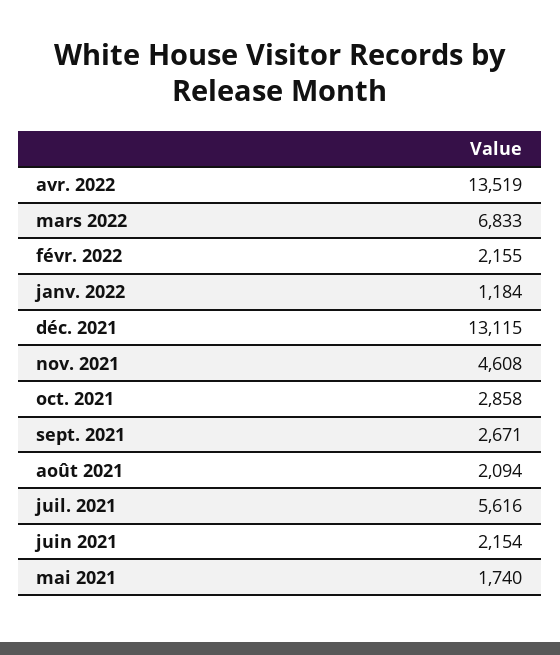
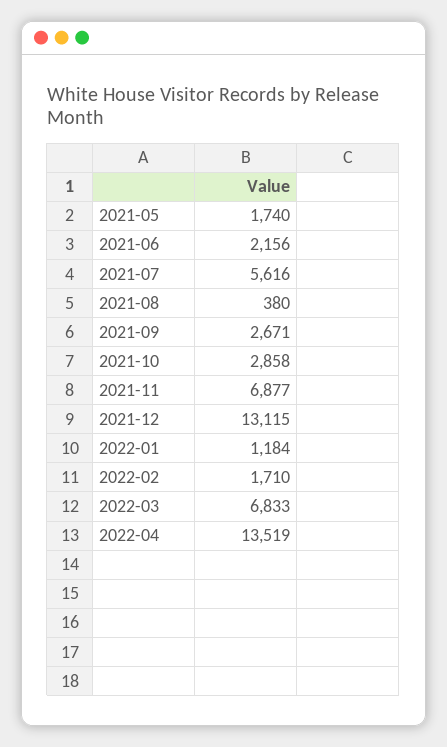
févr. 2022: 2155 -> 1710
nov. 2021: 4608 -> 6877
août 2021: 2094 -> 380
juin 2021: 2154 -> 2156

